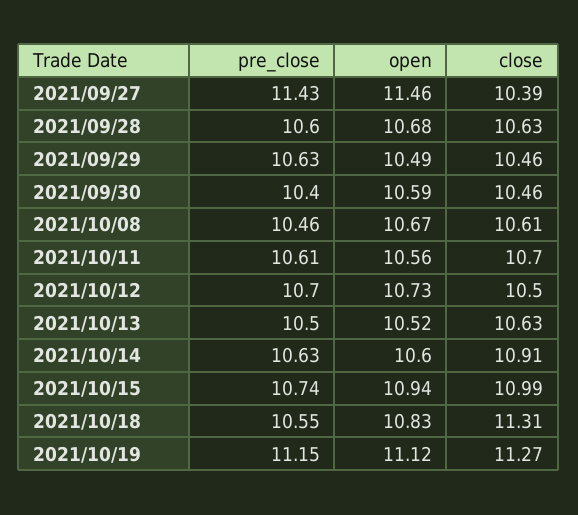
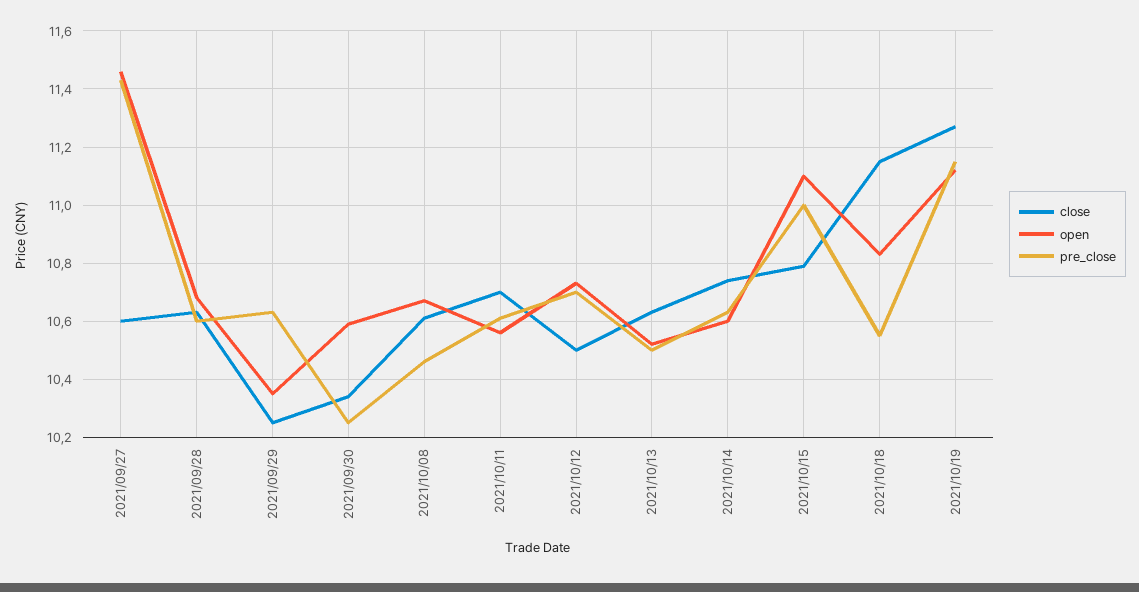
close, 2021/09/27: 10.39 -> 10.6
open, 2021/09/29: 10.49 -> 10.35
close, 2021/09/29: 10.46 -> 10.25
pre_close, 2021/09/30: 10.4 -> 10.25
close, 2021/09/30: 10.46 -> 10.35
close, 2021/10/14: 10.91 -> 10.75
pre_close, 2021/10/15: 10.74 -> 11
open, 2021/10/15: 10.94 -> 11.1
close, 2021/10/15: 10.99 -> 10.8
close, 2021/10/18: 11.31 -> 11.15

